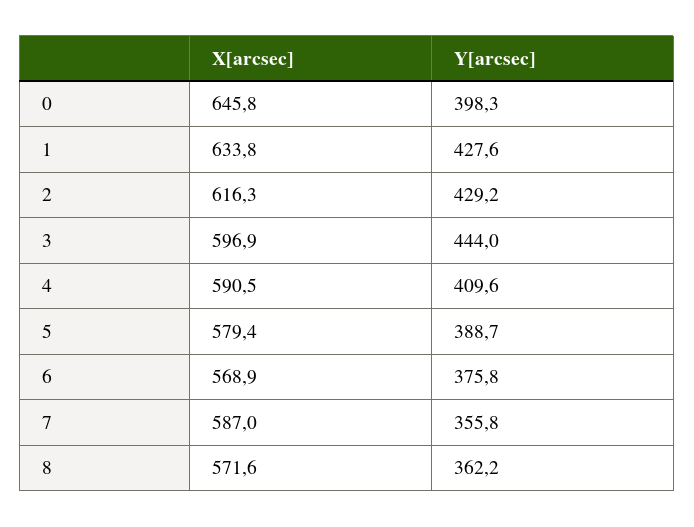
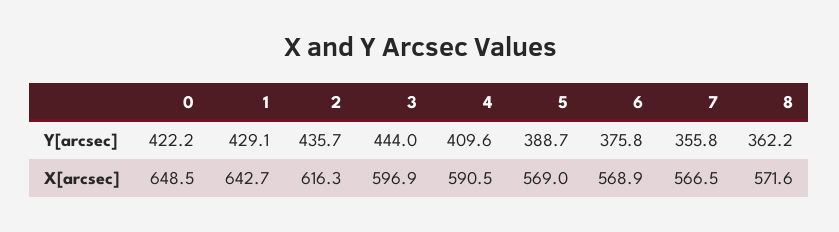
X[arcsec], 0: 645.8 -> 648.5
Y[arcsec], 0: 398.3 -> 422.2
X[arcsec], 1: 633.8 -> 642.7
Y[arcsec], 1: 427.6 -> 429.1
Y[arcsec], 2: 429.2 -> 435.7
X[arcsec], 5: 579.4 -> 569
X[arcsec], 7: 587 -> 566.5

